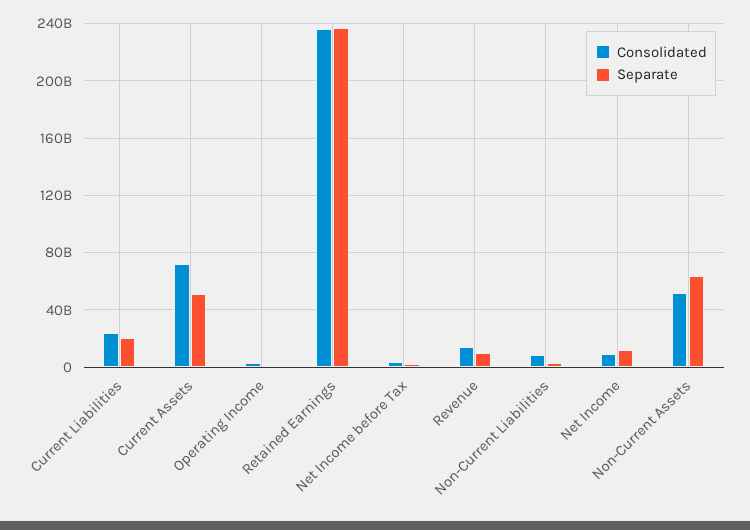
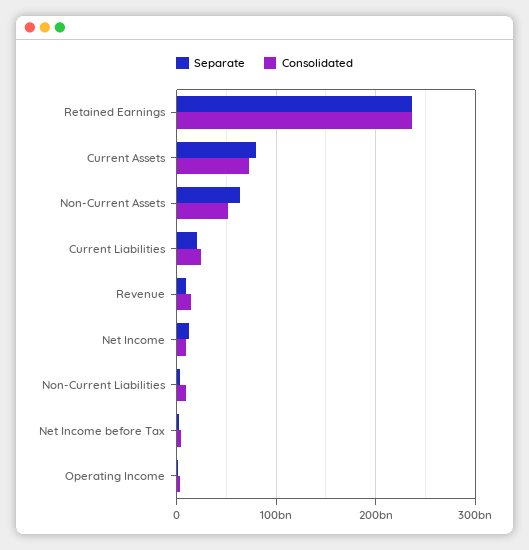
Separate, Current Assets: 50000000000 -> 80000000000

